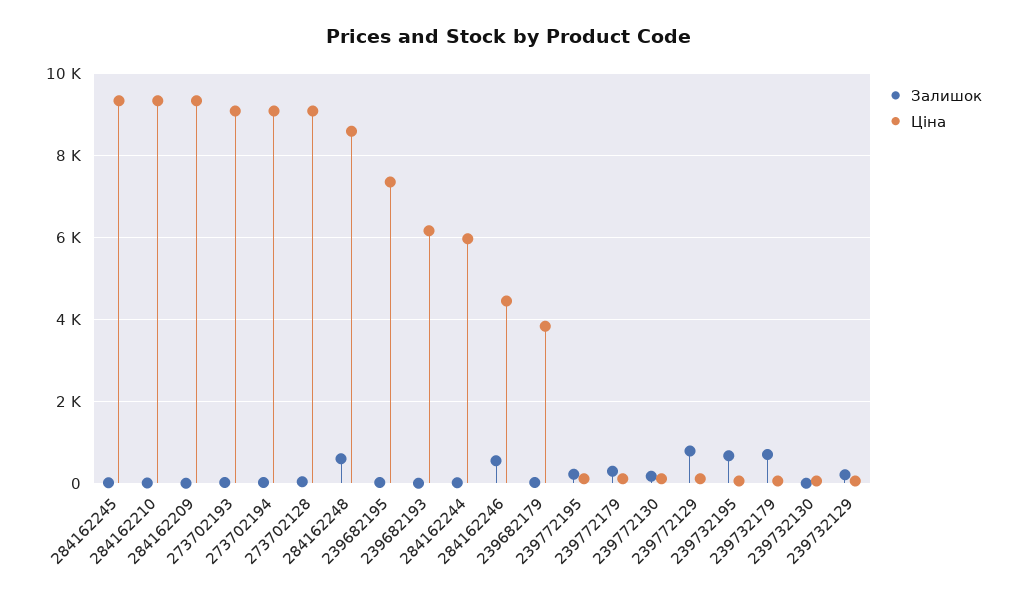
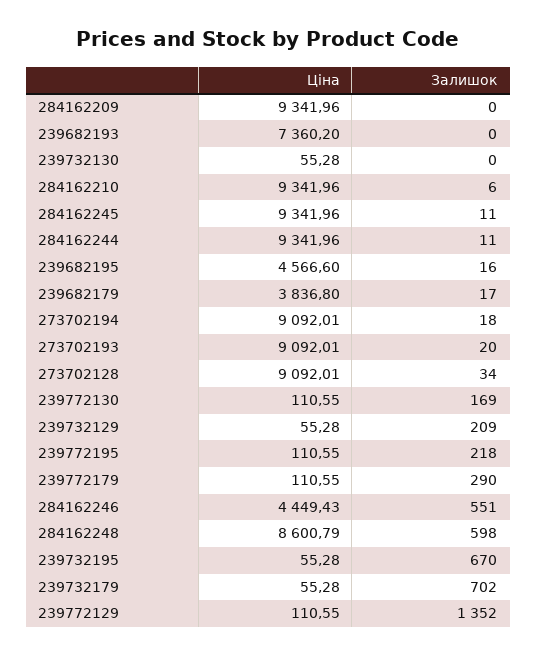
Ціна, 239682195: 7400 -> 4566.6
Ціна, 239682193: 6200 -> 7360.2
Ціна, 284162244: 6000 -> 9341.96
Залишок, 239772129: 800 -> 1352

